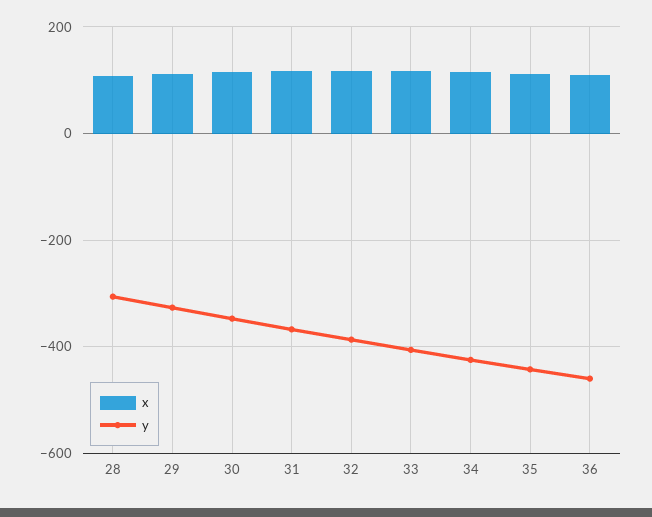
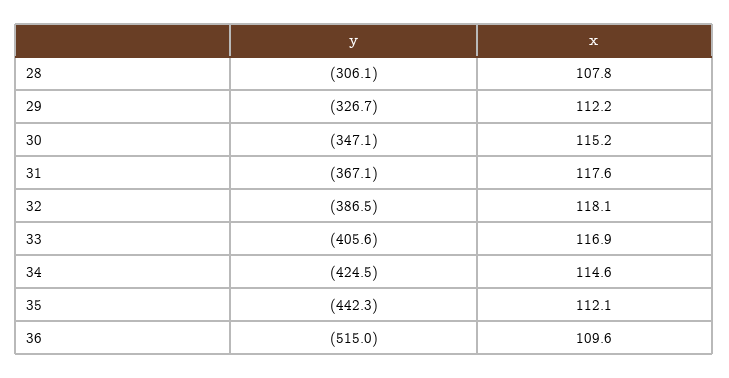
y, 36: -460 -> -515

